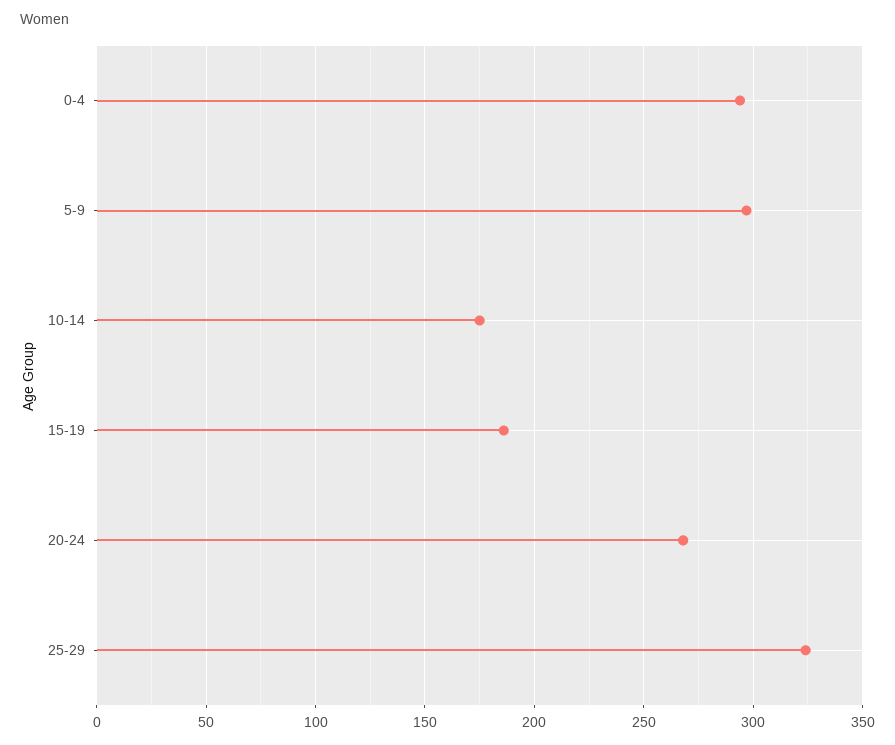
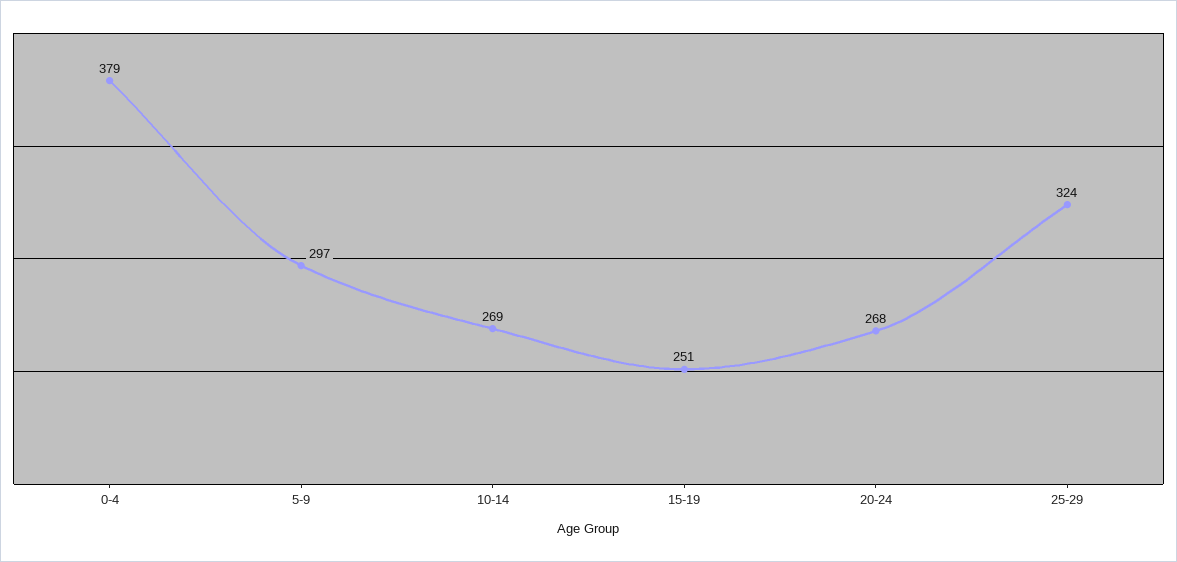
0-4: 295 -> 379
10-14: 175 -> 269
15-19: 185 -> 251

